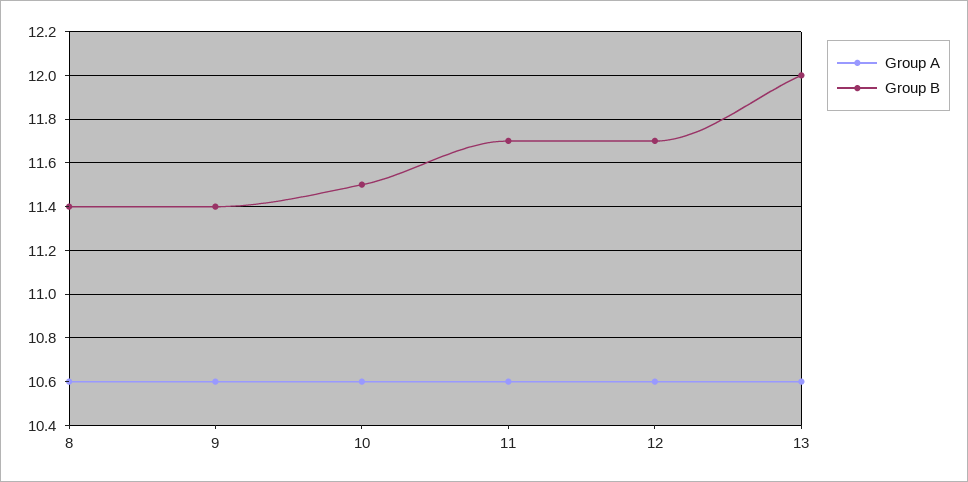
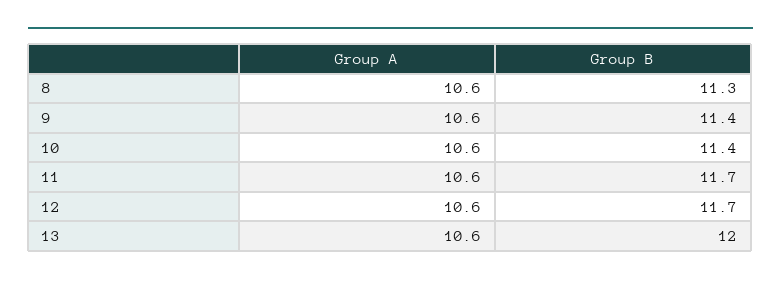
Group B, 8: 11.4 -> 11.3
Group B, 10: 11.5 -> 11.4

